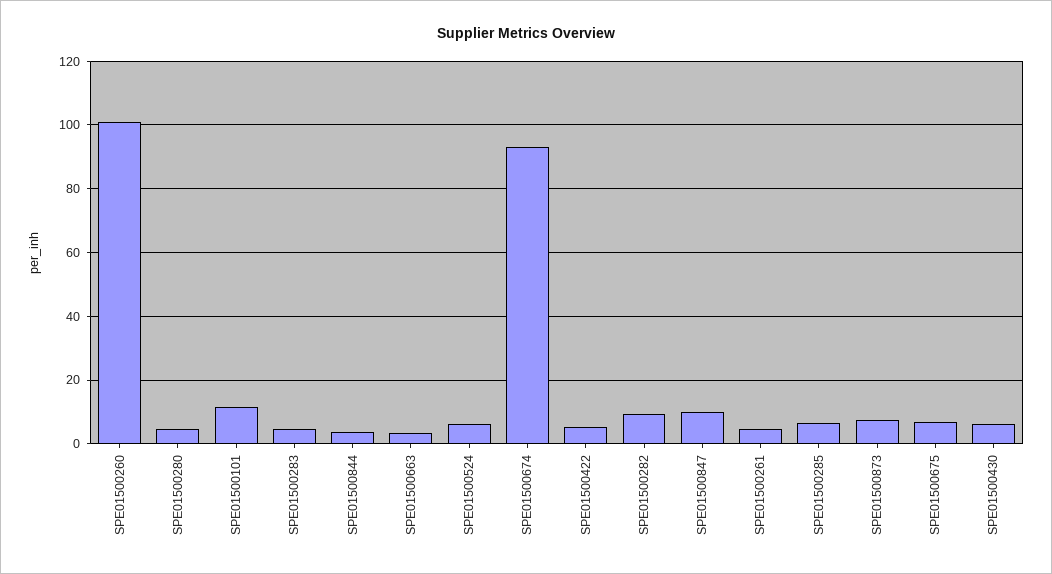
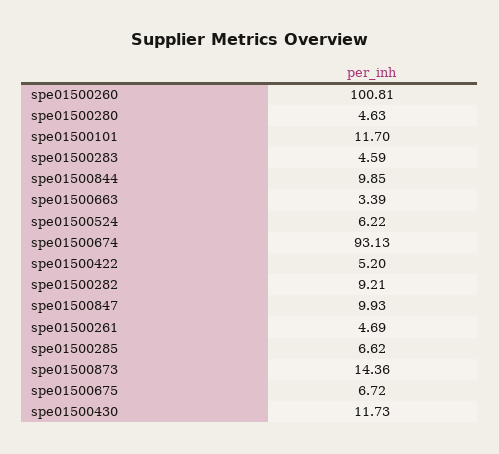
SPE01500844: 4 -> 9.85
SPE01500873: 8 -> 14.36
SPE01500430: 6 -> 11.73

